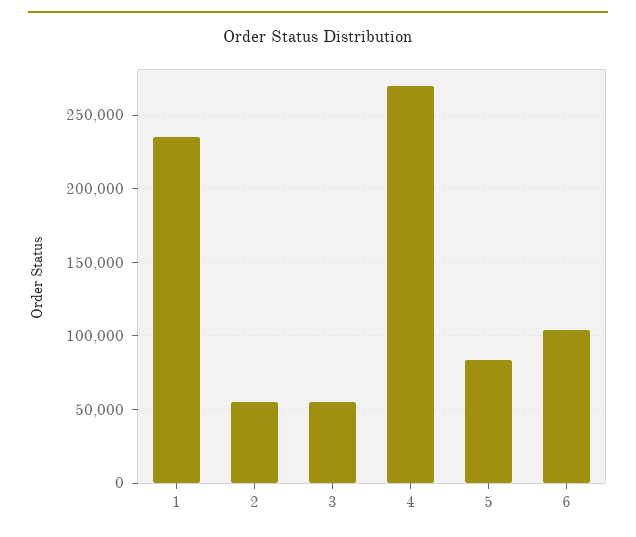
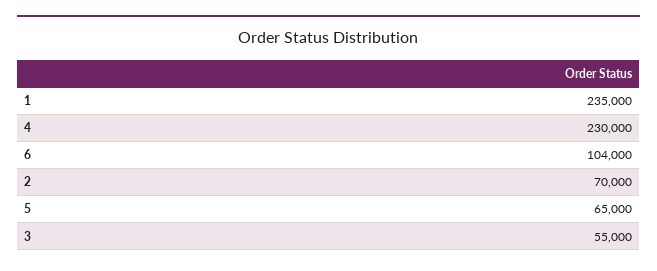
2: 55000 -> 70000
4: 270000 -> 230000
5: 85000 -> 65000

